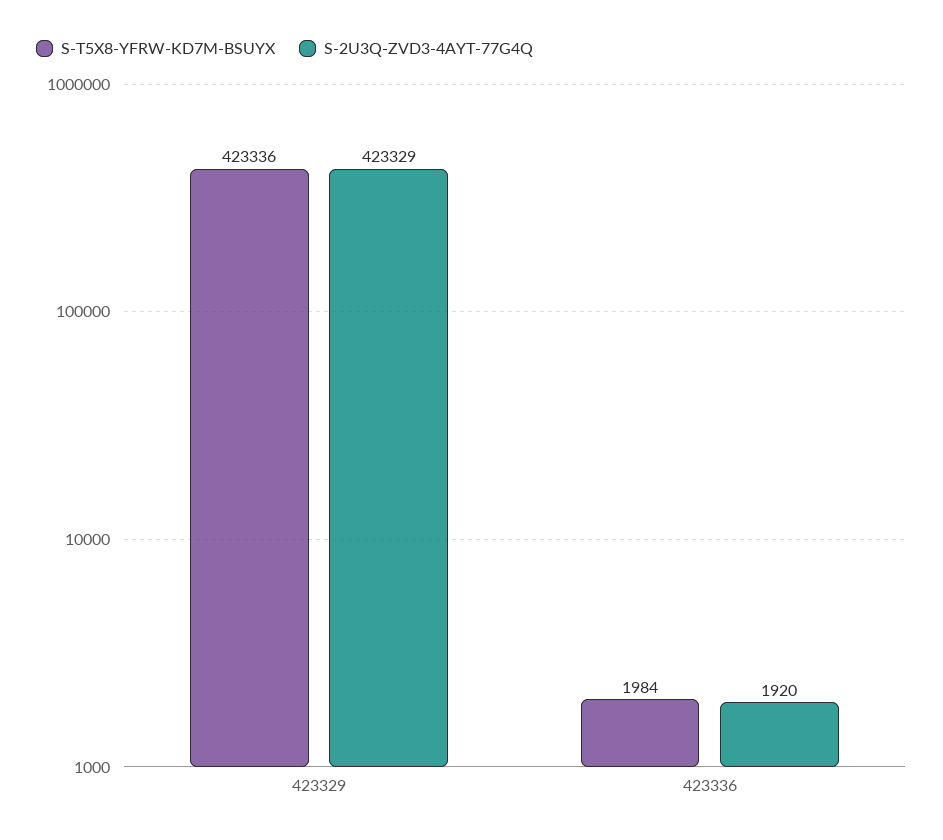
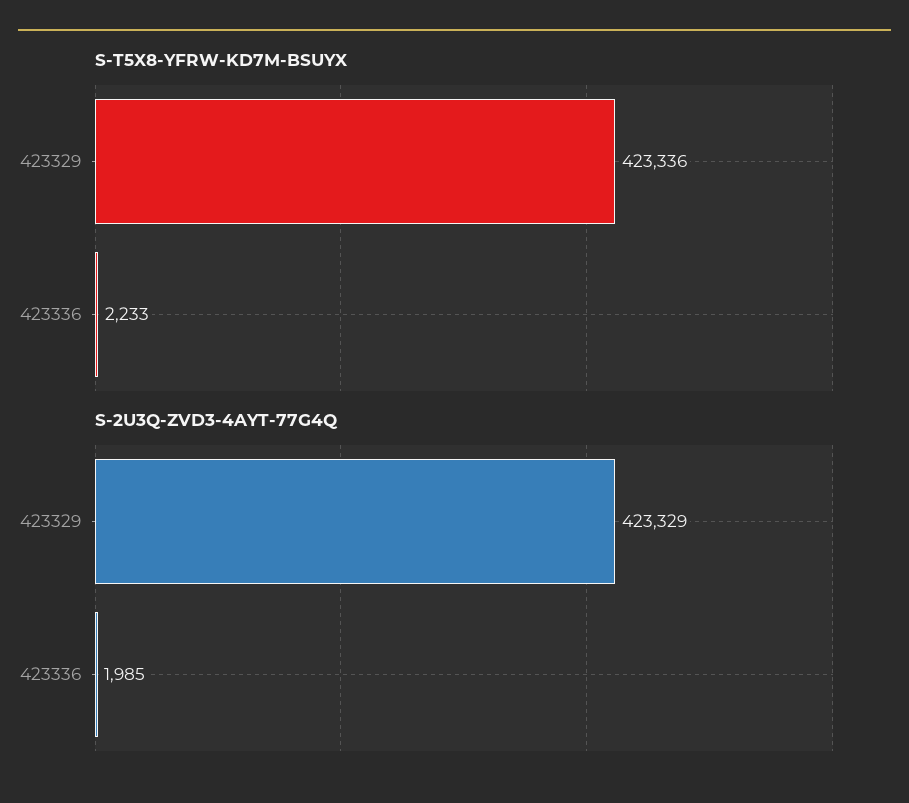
S-T5X8-YFRW-KD7M-BSUYX, 423336: 1984 -> 2233
S-2U3Q-ZVD3-4AYT-77G4Q, 423336: 1920 -> 1985

